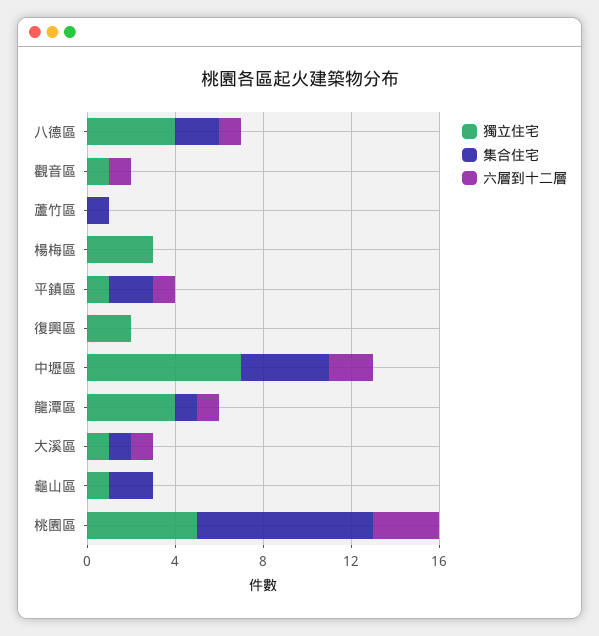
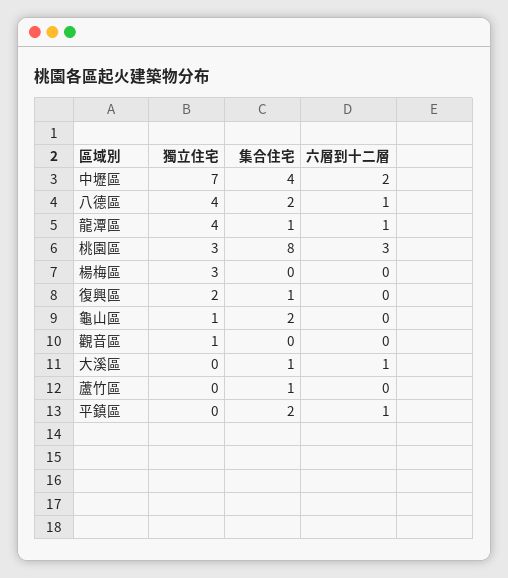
六層到十二層, 觀音區: 1 -> 0
獨立住宅, 平鎮區: 1 -> 0
集合住宅, 復興區: 0 -> 1
獨立住宅, 大溪區: 1 -> 0
獨立住宅, 桃園區: 5 -> 3

